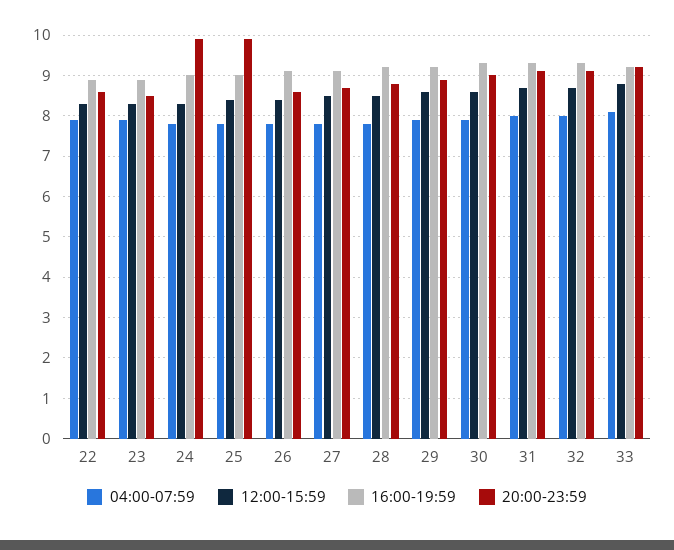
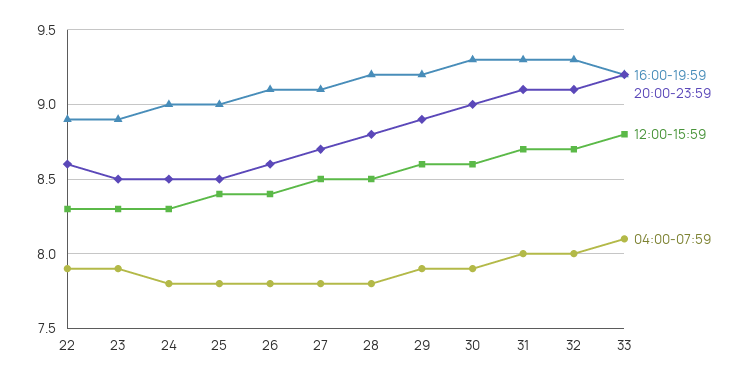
20:00-23:59, 24: 10 -> 8.5
20:00-23:59, 25: 10 -> 8.5

